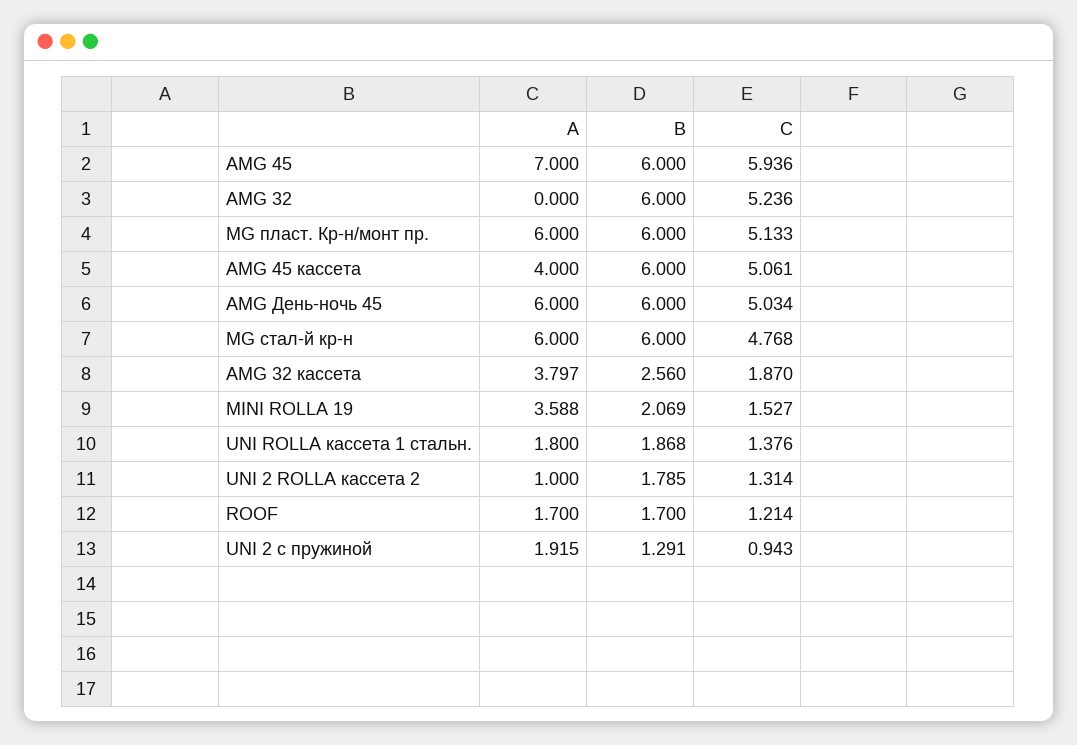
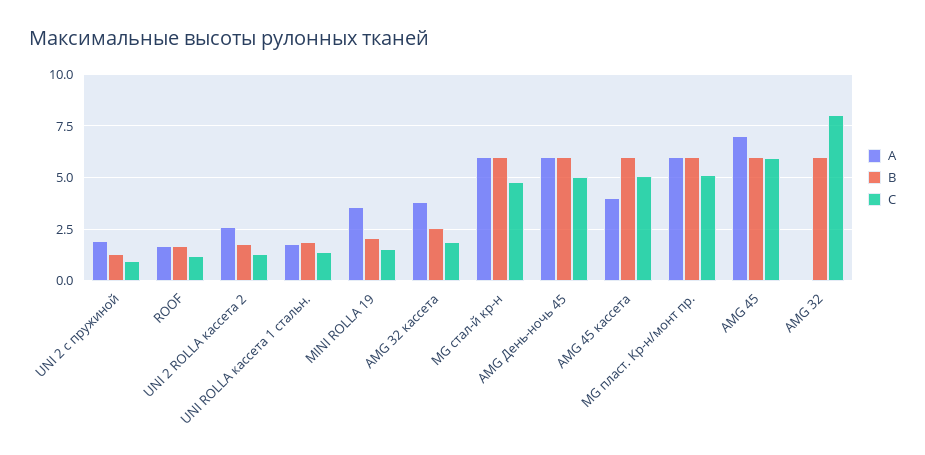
C, AMG 32: 5.236 -> 8
A, UNI 2 ROLLA кассета 2: 1 -> 2.5

